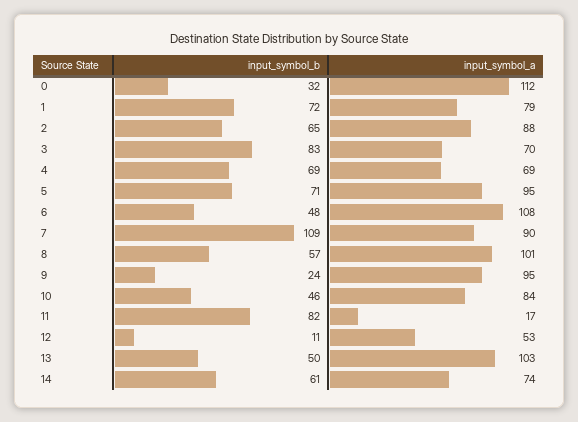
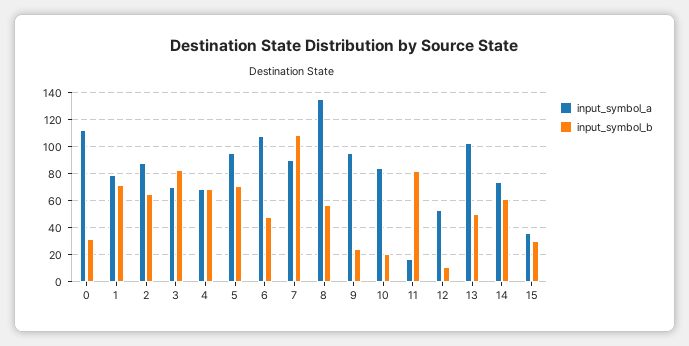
input_symbol_a, 8: 101 -> 135
input_symbol_b, 10: 46 -> 20
input_symbol_a, 15: none -> 35
input_symbol_b, 15: none -> 30

